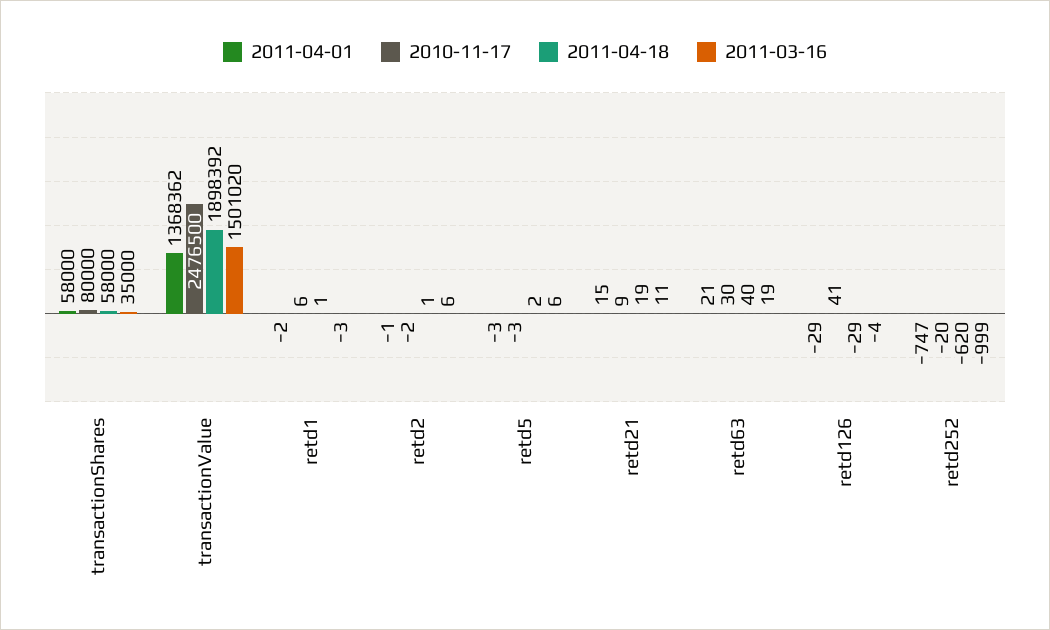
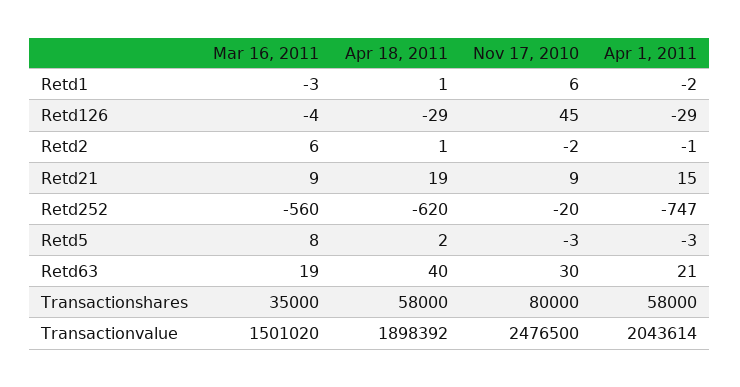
2011-04-01, transactionValue: 1368362 -> 2043614
2011-03-16, retd5: 6 -> 8
2011-03-16, retd21: 11 -> 9
2010-11-17, retd126: 41 -> 45
2011-03-16, retd252: -999 -> -560

